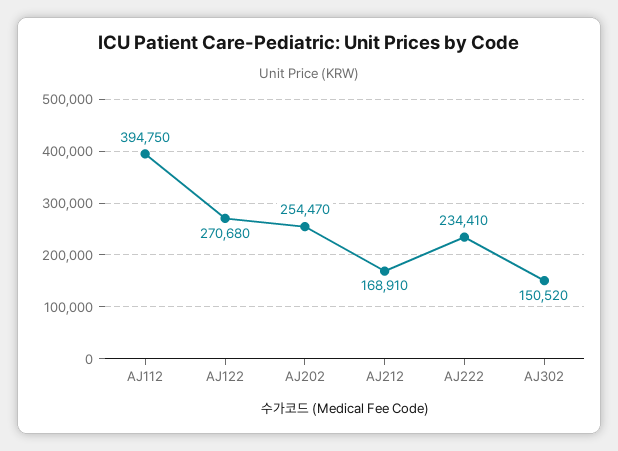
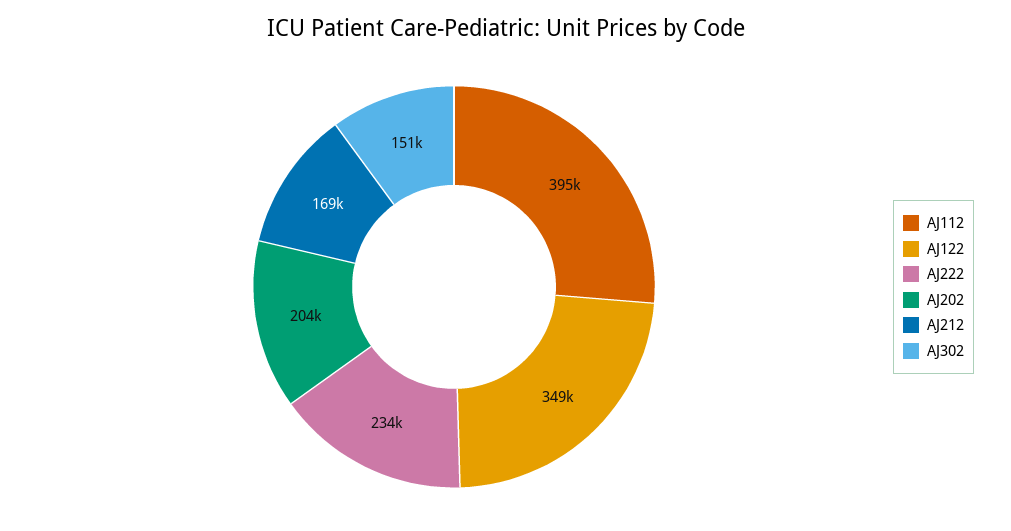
AJ122: 270680 -> 349000
AJ202: 254470 -> 204000

